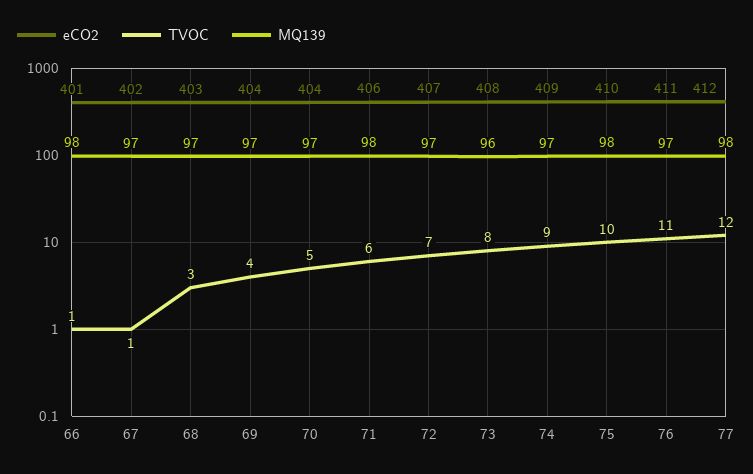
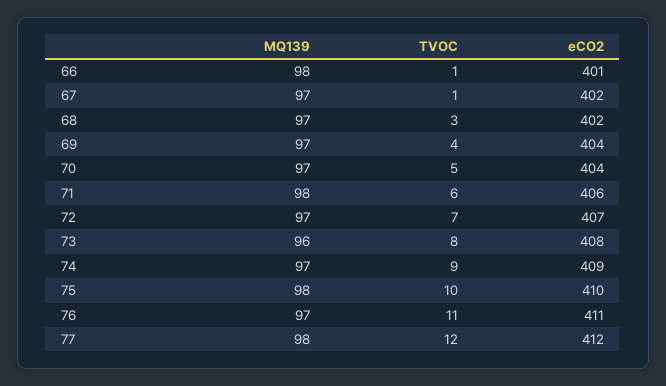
eCO2, 68: 403 -> 402

